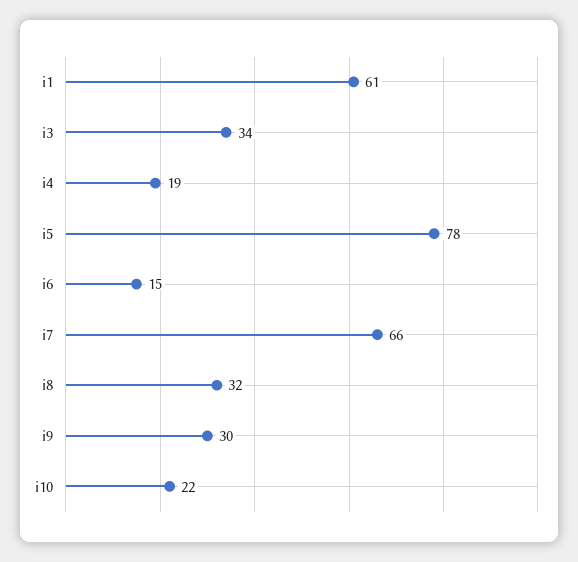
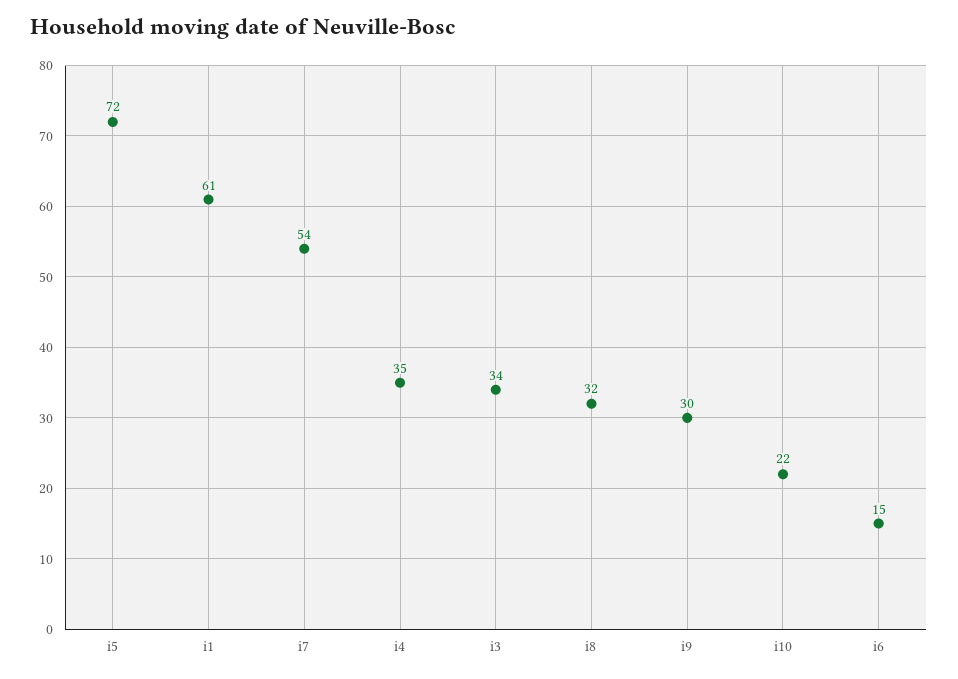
i4: 19 -> 35
i5: 78 -> 72
i7: 66 -> 54

